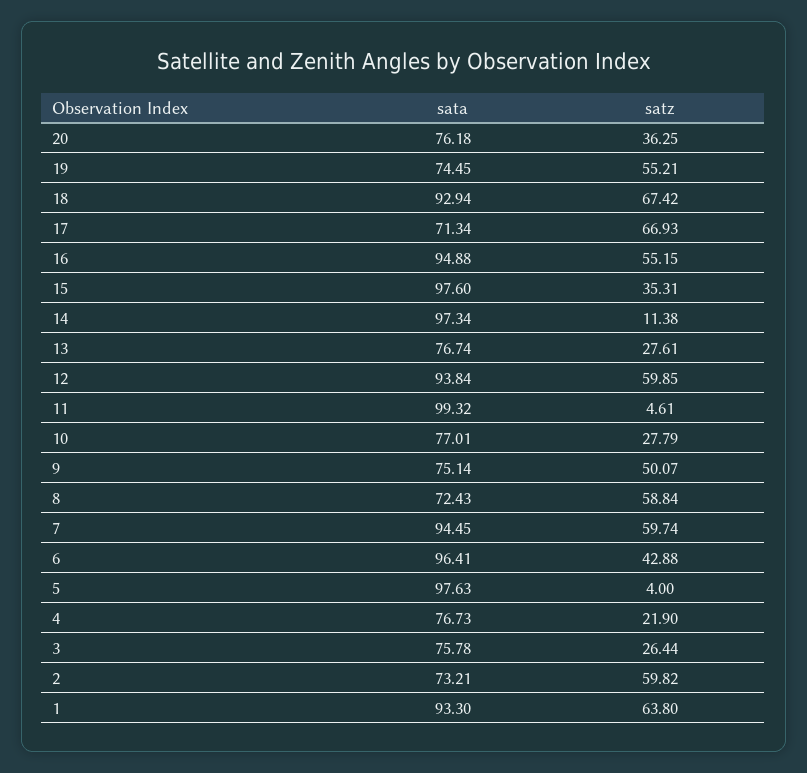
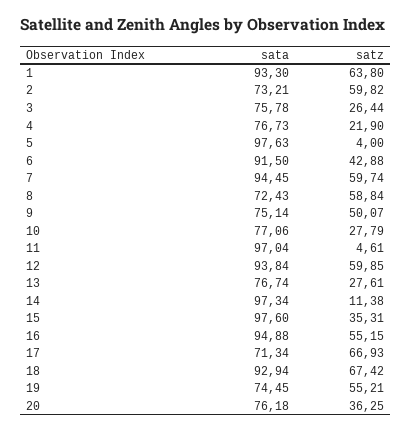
sata, 11: 99.32 -> 97.04
sata, 10: 77.01 -> 77.06
sata, 6: 96.41 -> 91.5

